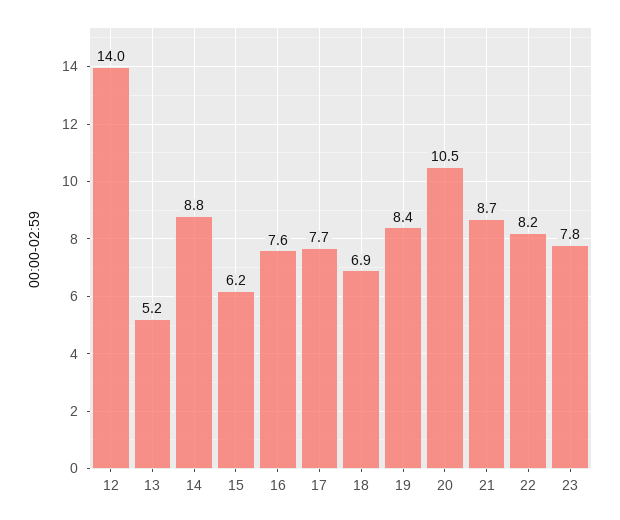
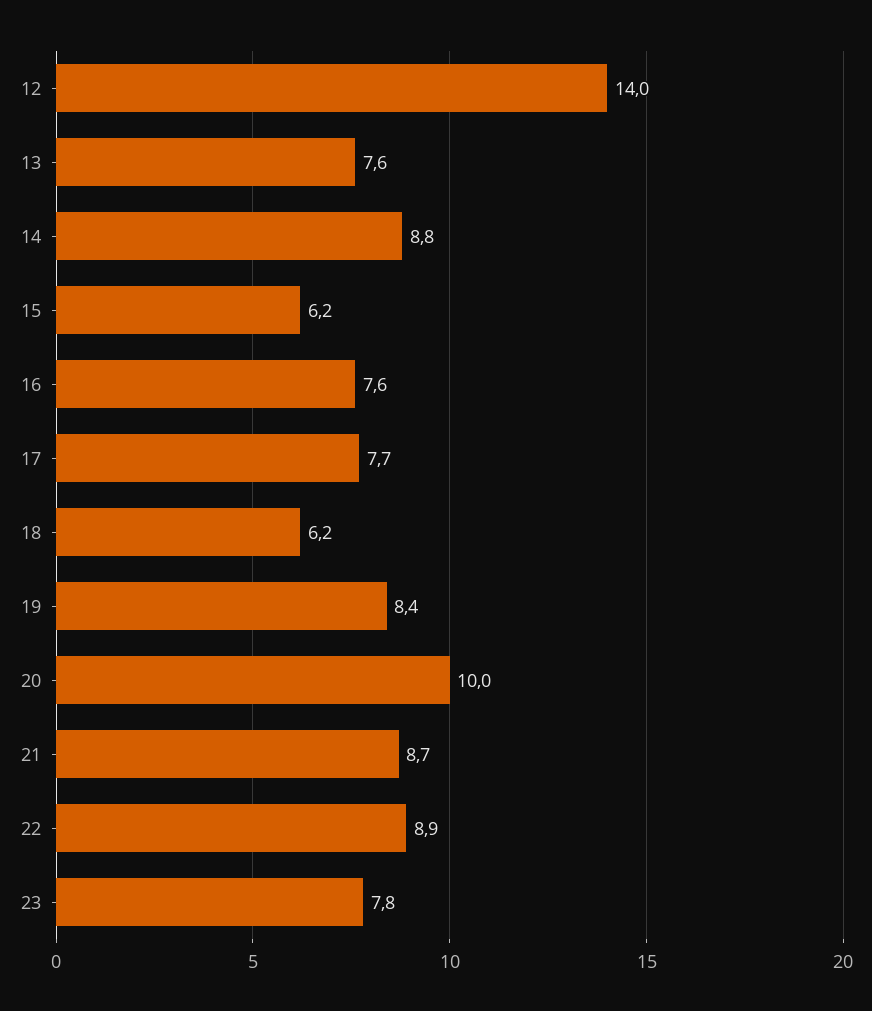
13: 5.2 -> 7.6
18: 6.9 -> 6.2
20: 10.5 -> 10
22: 8.2 -> 8.9

